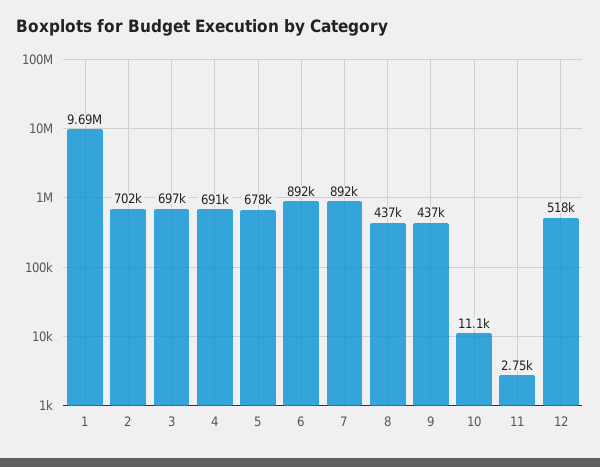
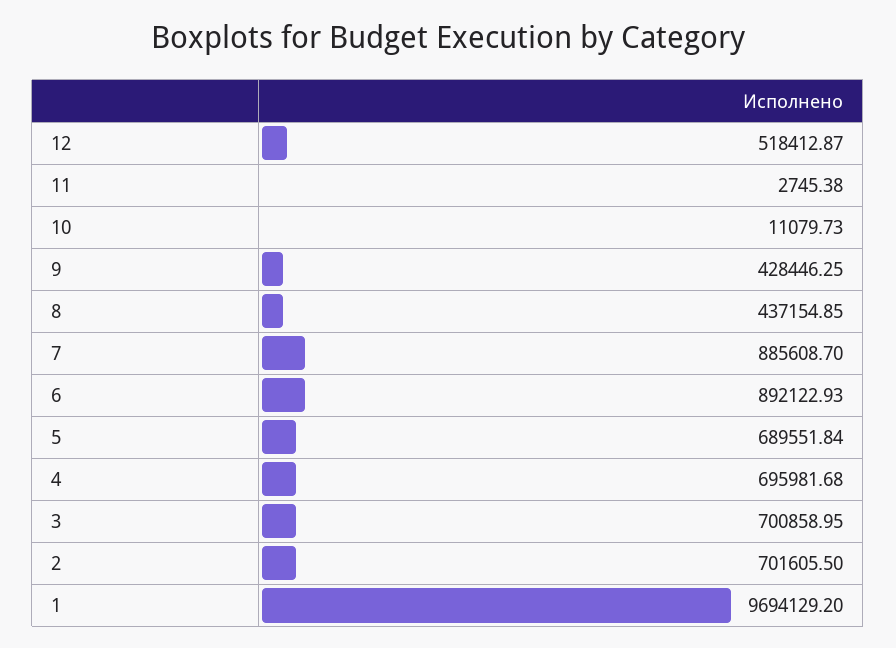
3: 697000 -> 700858.95
4: 691000 -> 695981.68
5: 678000 -> 689551.84
7: 892000 -> 885608.7
9: 437000 -> 428446.25

